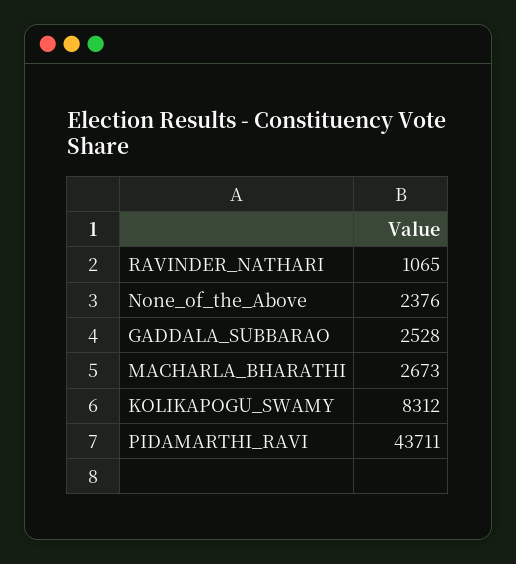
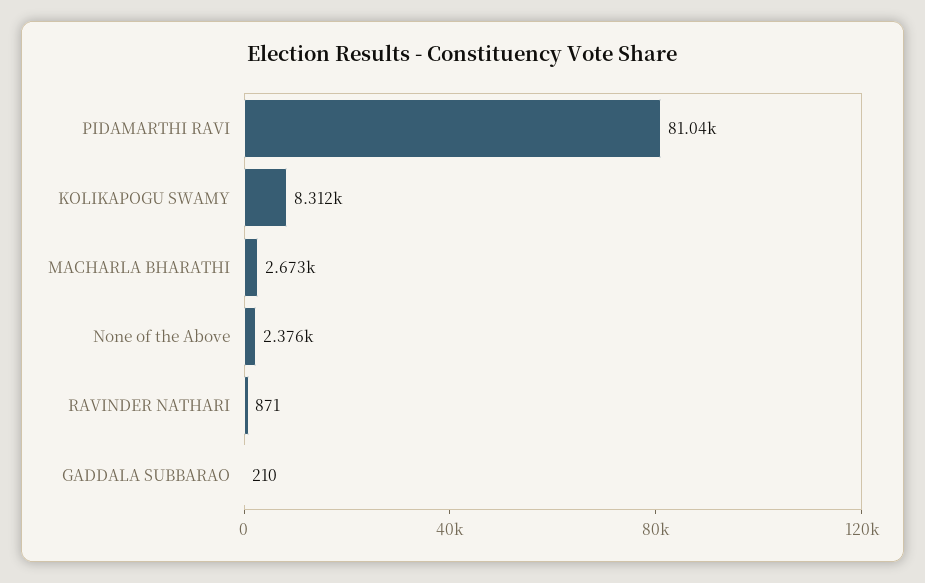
RAVINDER_NATHARI: 1065 -> 871
GADDALA_SUBBARAO: 2528 -> 210
PIDAMARTHI_RAVI: 43711 -> 81040

